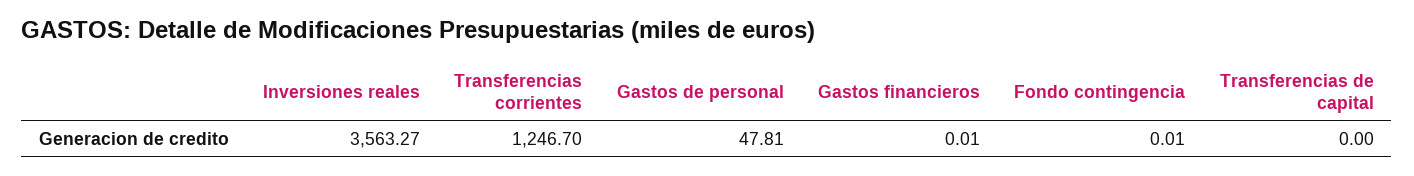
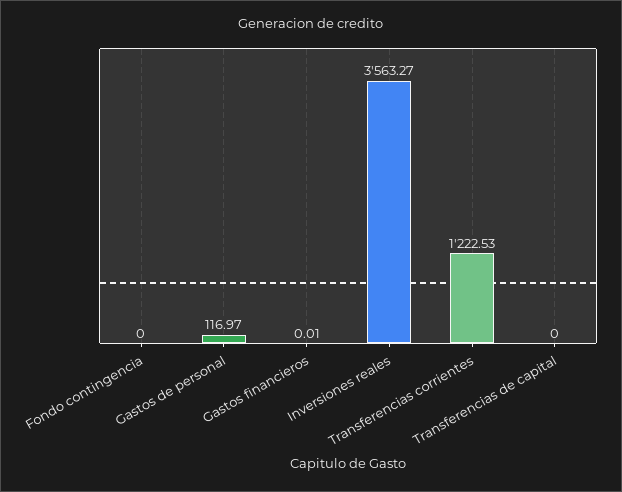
Transferencias corrientes: 1246.7 -> 1222.53
Gastos de personal: 47.81 -> 116.97
Fondo contingencia: 0.01 -> 0

